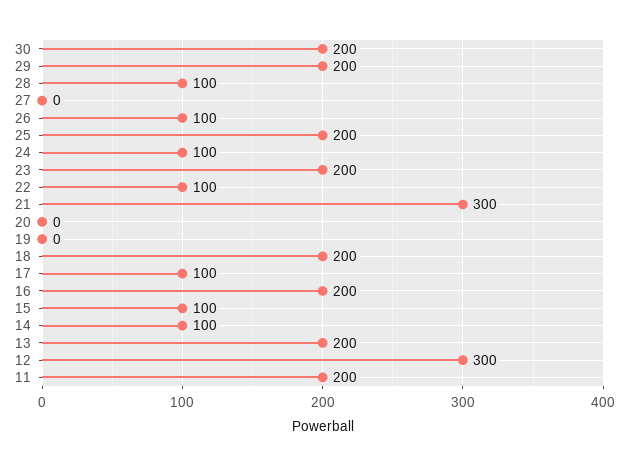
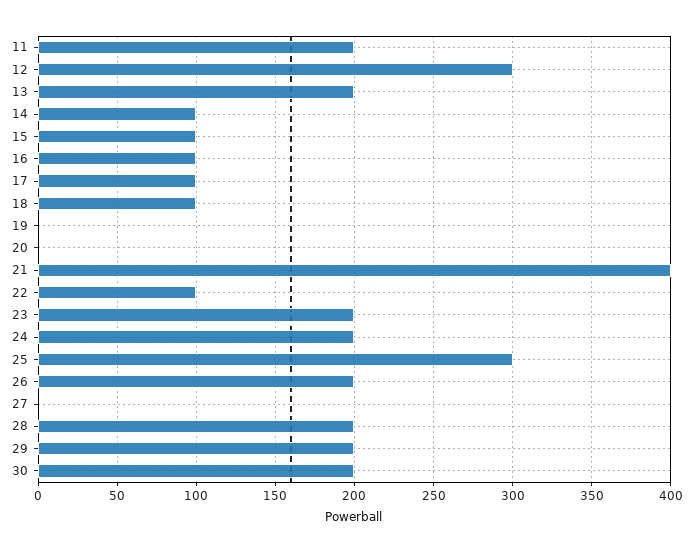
28: 100 -> 200
26: 100 -> 200
25: 200 -> 300
24: 100 -> 200
21: 300 -> 400
18: 200 -> 100
16: 200 -> 100

